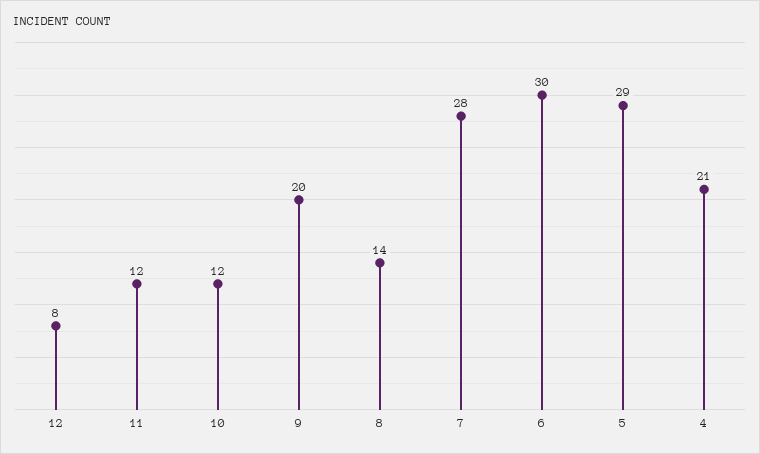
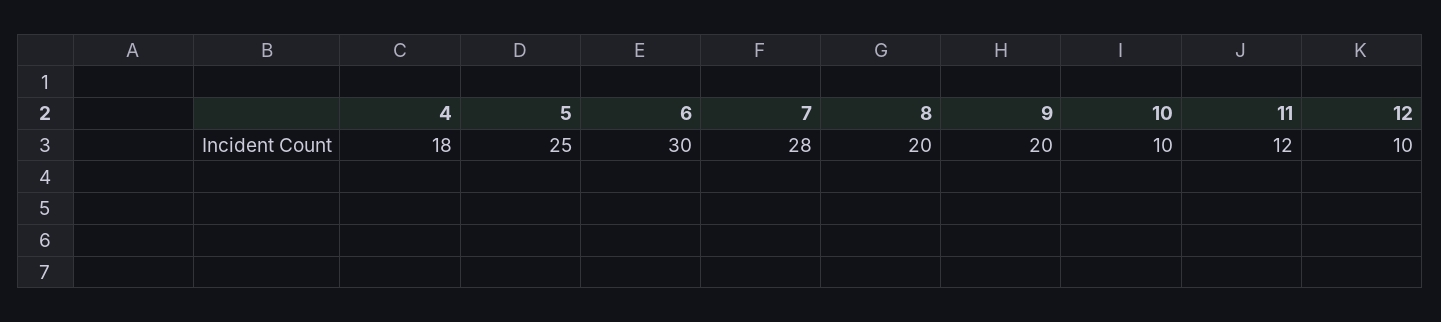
12: 8 -> 10
10: 12 -> 10
8: 14 -> 20
5: 29 -> 25
4: 21 -> 18

